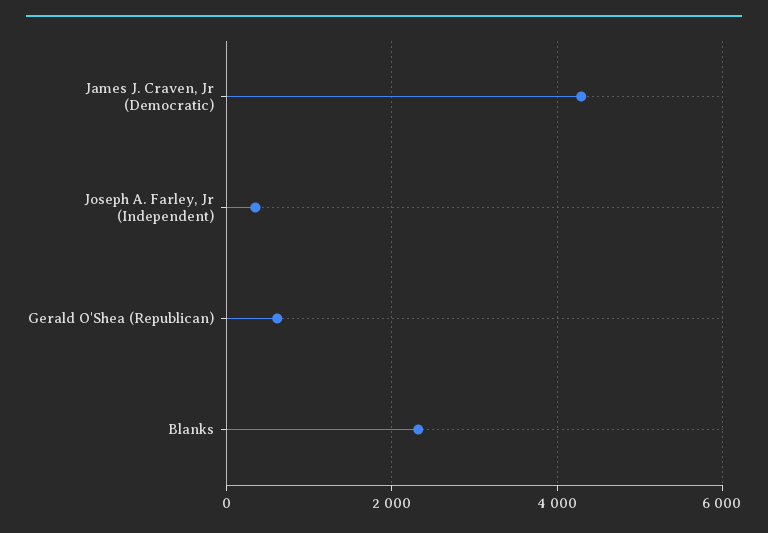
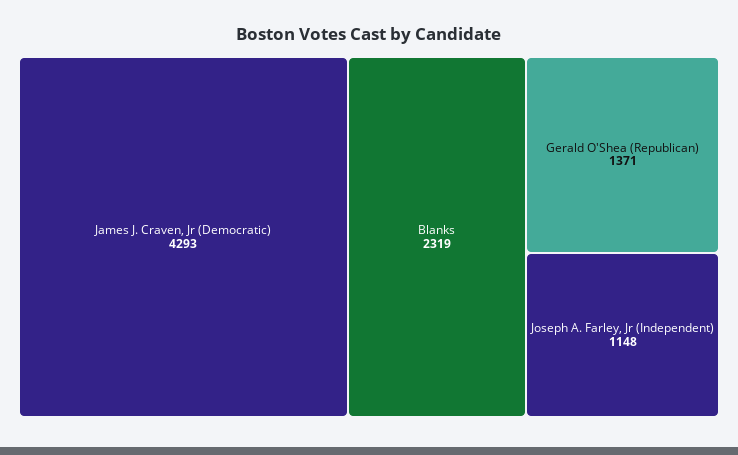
Joseph A. Farley, Jr (Independent): 400 -> 1148
Gerald O'Shea (Republican): 600 -> 1371

